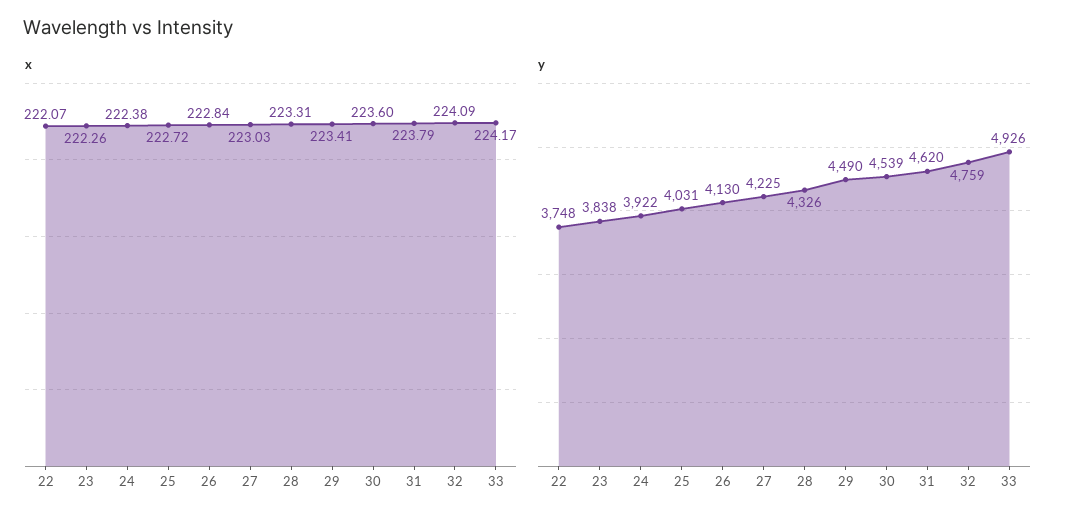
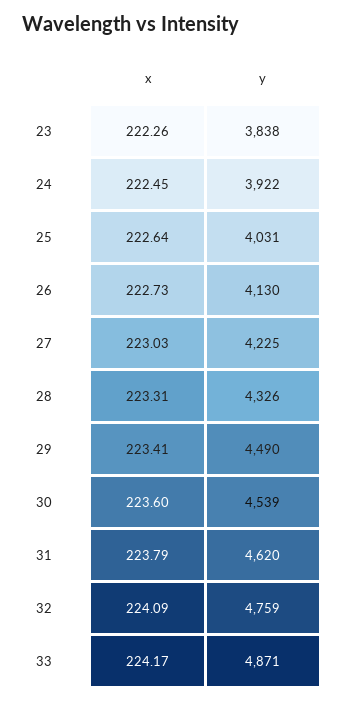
x, 22: 222.07 -> none
x, 24: 222.38 -> 222.45
x, 25: 222.72 -> 222.64
x, 26: 222.84 -> 222.73
y, 22: 3748 -> none
y, 33: 4926 -> 4871

